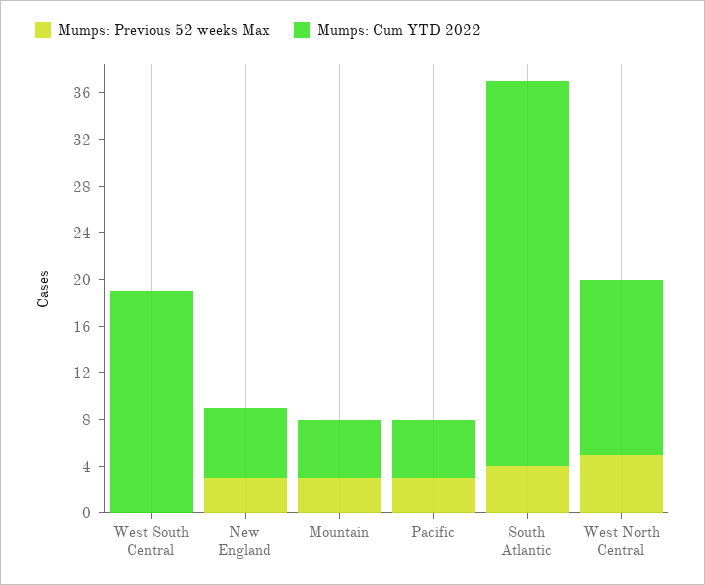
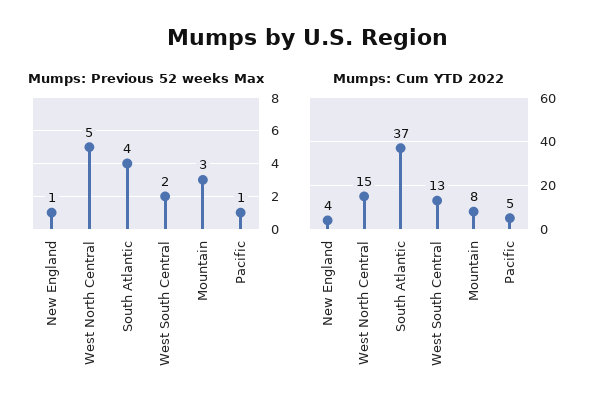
Mumps: Previous 52 weeks Max, West South Central: 0 -> 2
Mumps: Cum YTD 2022, West South Central: 19 -> 13
Mumps: Previous 52 weeks Max, New England: 3 -> 1
Mumps: Cum YTD 2022, New England: 6 -> 4
Mumps: Cum YTD 2022, Mountain: 5 -> 8
Mumps: Previous 52 weeks Max, Pacific: 3 -> 1
Mumps: Cum YTD 2022, South Atlantic: 33 -> 37

